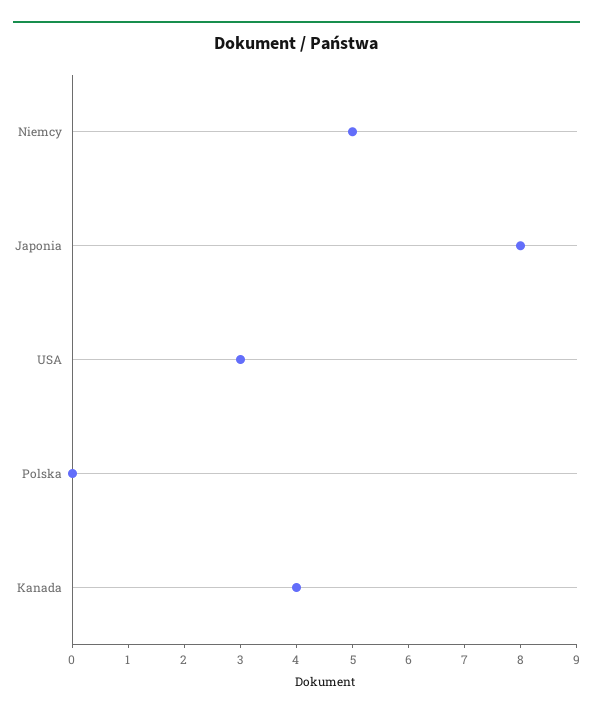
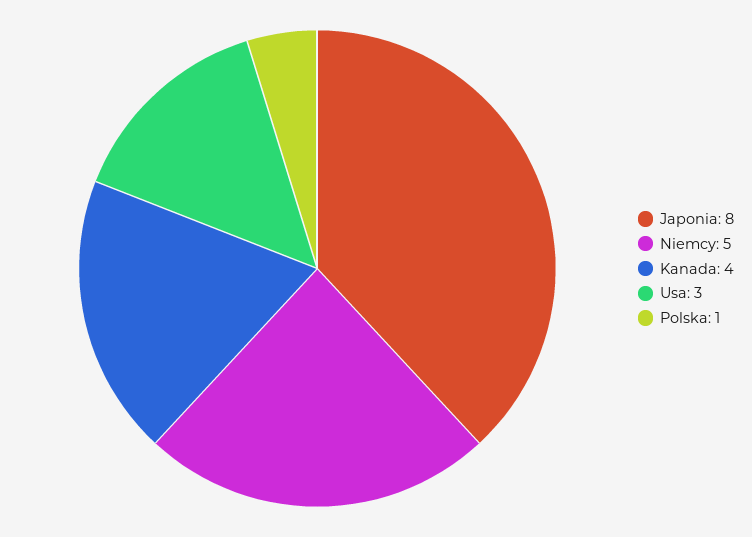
Polska: 0 -> 1

